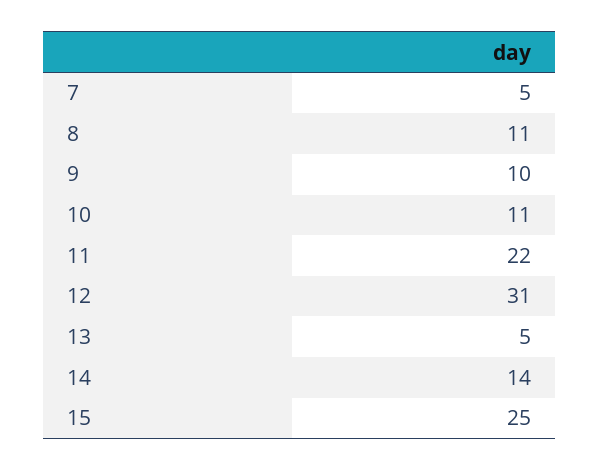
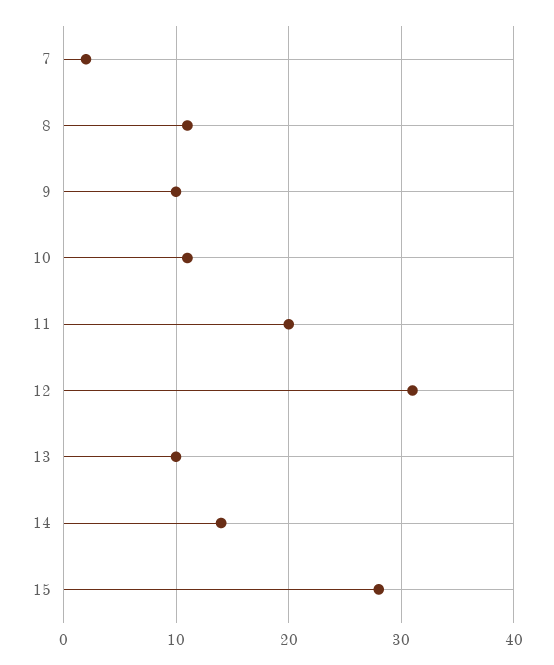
7: 5 -> 2
11: 22 -> 20
13: 5 -> 10
15: 25 -> 28

